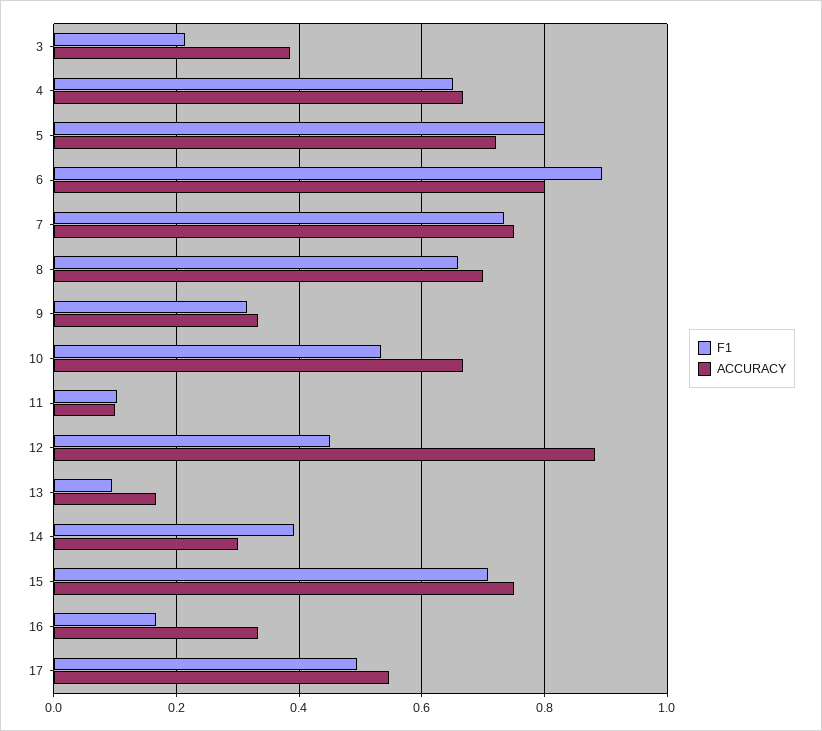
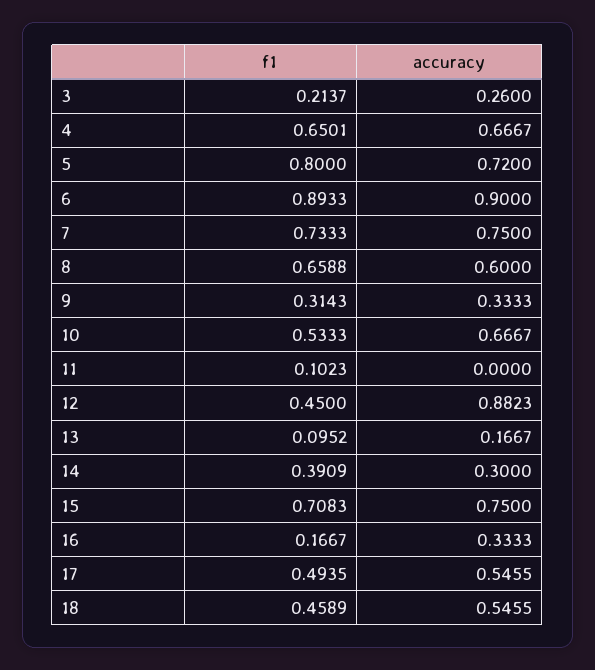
ACCURACY, 3: 0.38 -> 0.26
ACCURACY, 6: 0.8 -> 0.9
ACCURACY, 8: 0.7 -> 0.6
ACCURACY, 11: 0.1 -> 0
F1, 18: none -> 0.4589
ACCURACY, 18: none -> 0.5455

